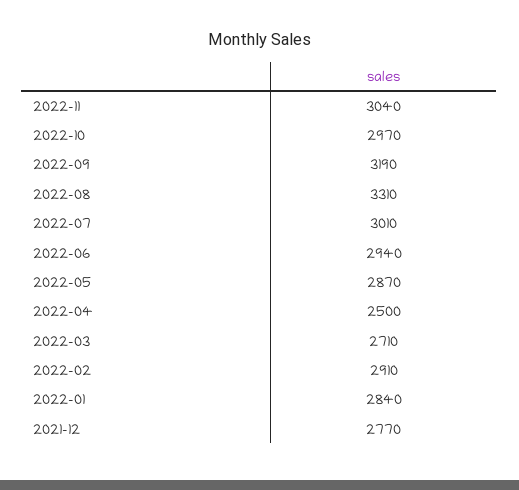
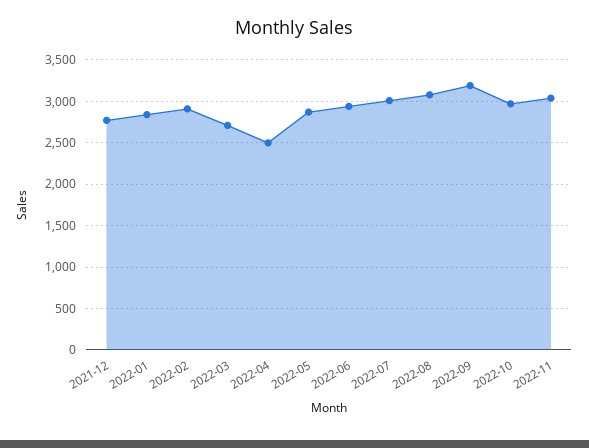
2022-08: 3310 -> 3100

